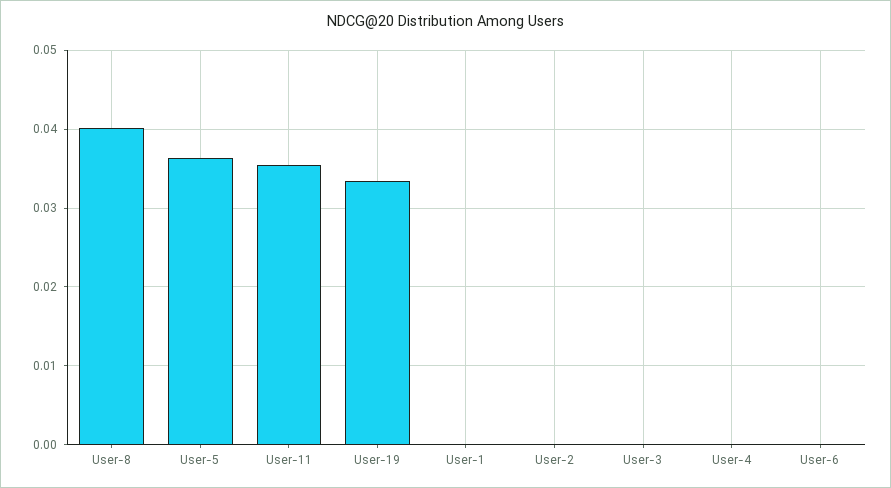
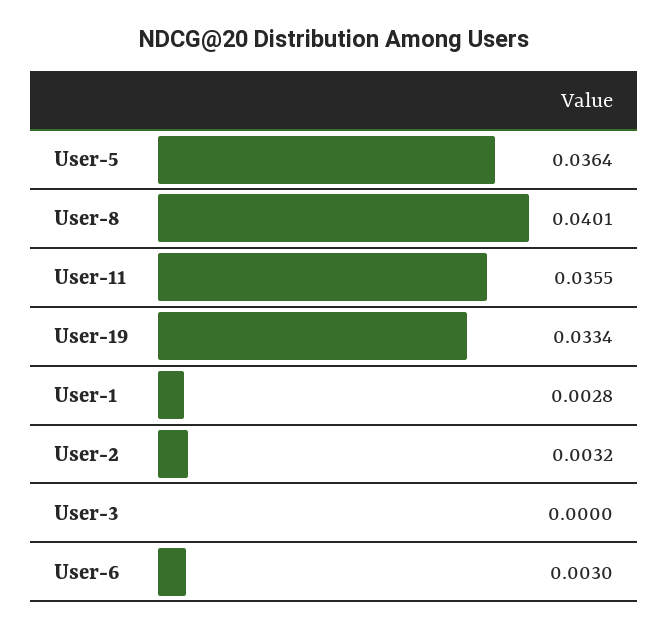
User-1: 0 -> 0.0028
User-2: 0 -> 0.0032
User-4: 0 -> none
User-6: 0 -> 0.003

